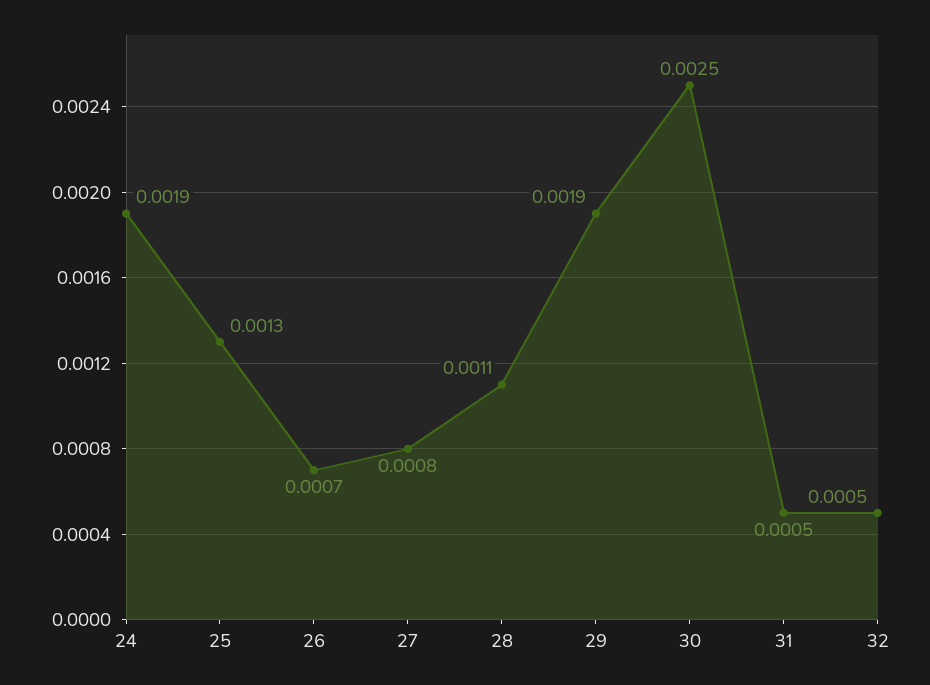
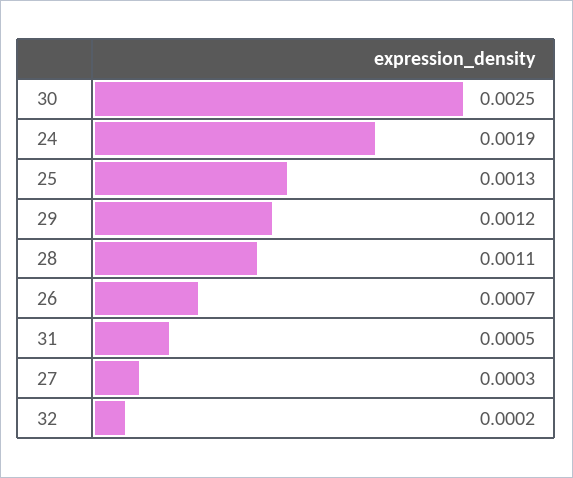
27: 0.0008 -> 0.0003
29: 0.0019 -> 0.0012
32: 0.0005 -> 0.0002

